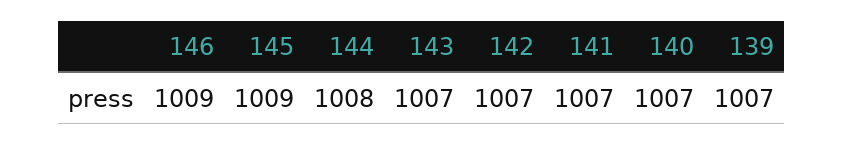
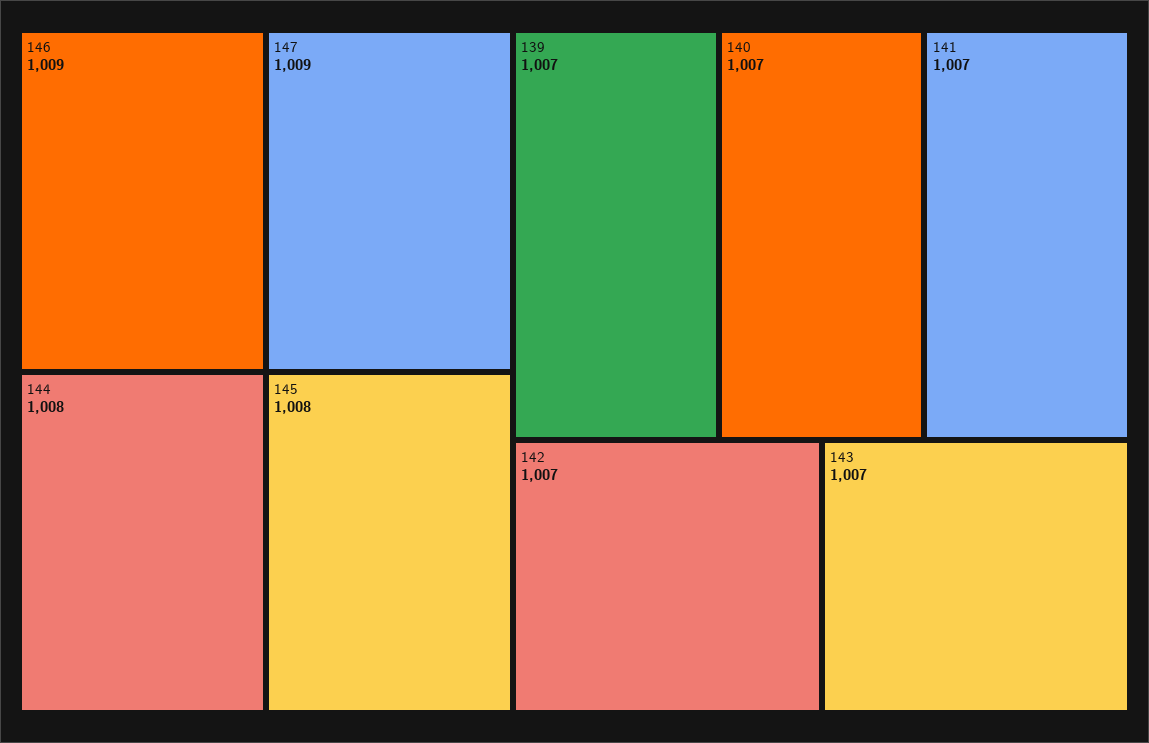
145: 1009 -> 1008
147: none -> 1009

